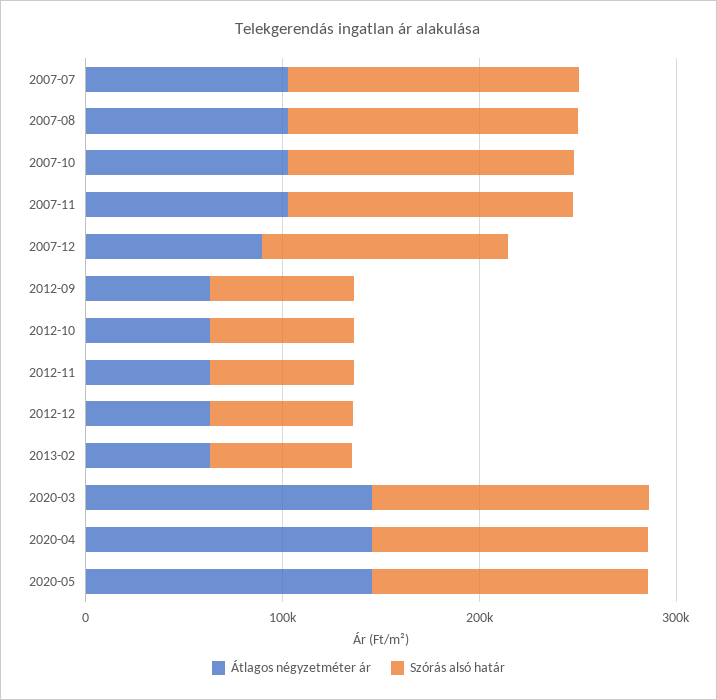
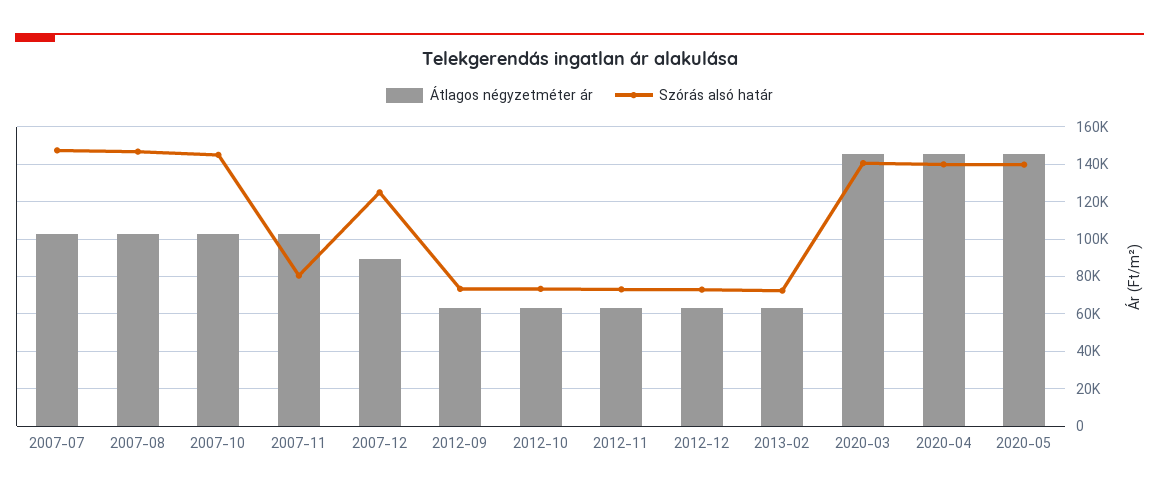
Szórás alsó határ, 2007-11: 140000 -> 80000

